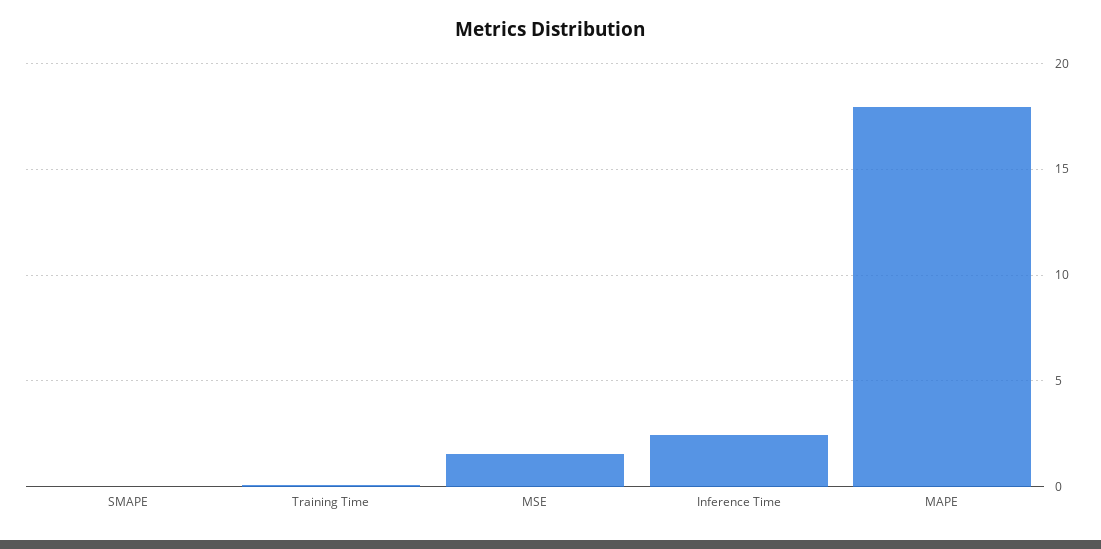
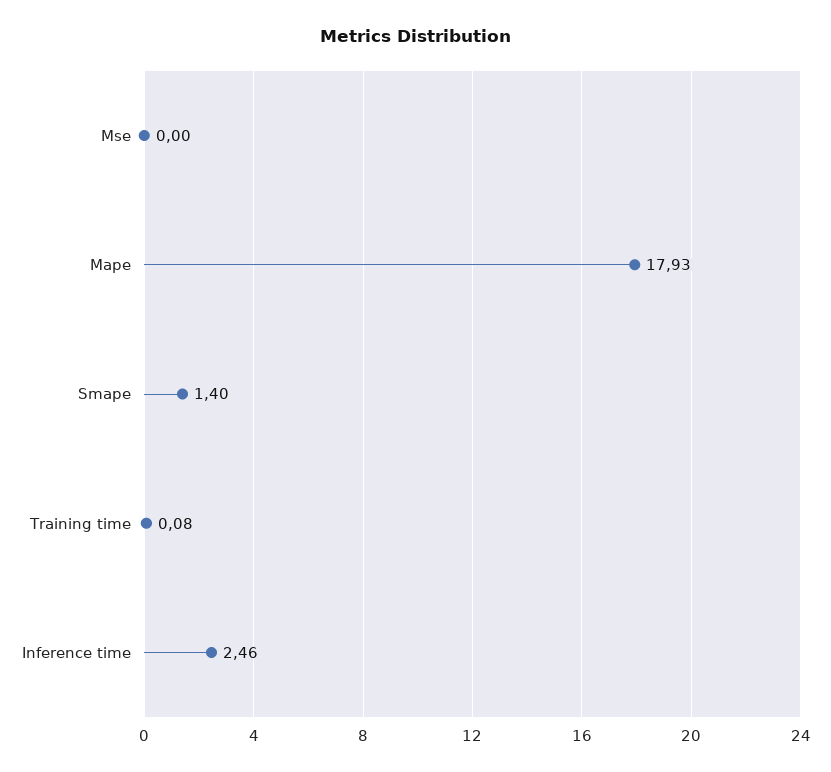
SMAPE: 0 -> 1.4
MSE: 1.5 -> 0

